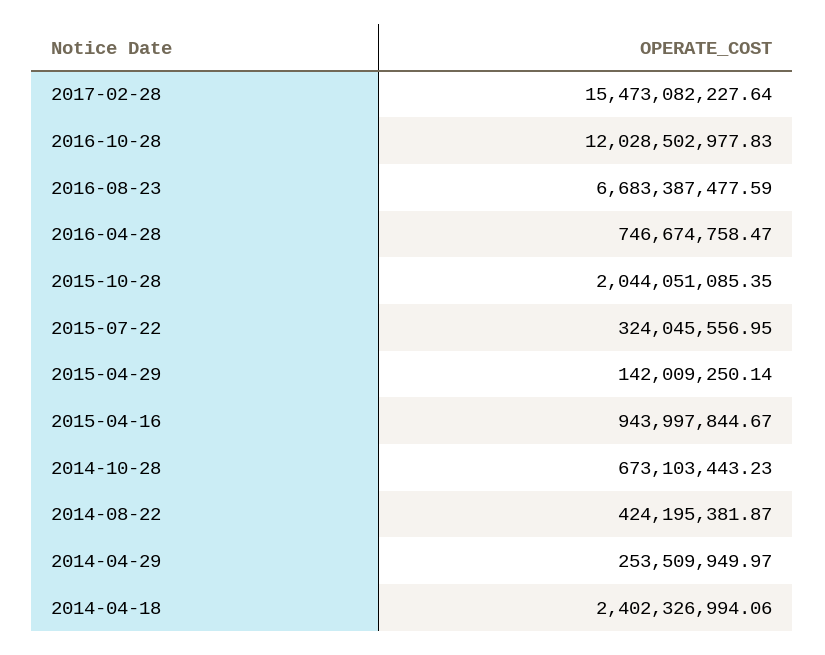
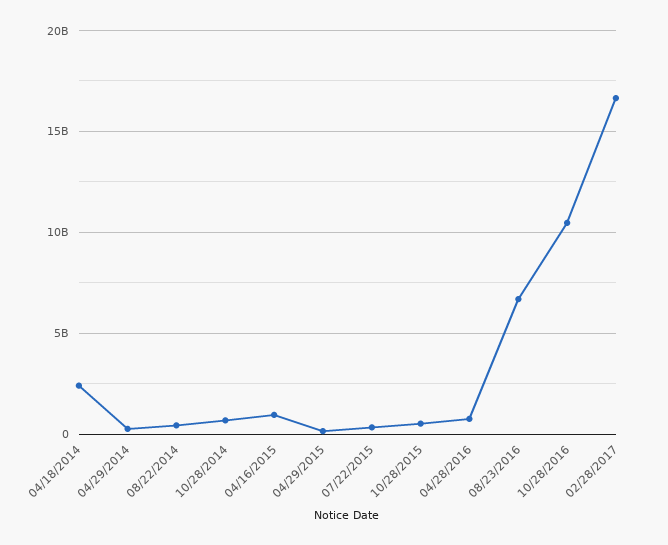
2017-02-28: 15473082227.64 -> 16500000000
2016-10-28: 12028502977.83 -> 10500000000
2015-10-28: 2044051085.35 -> 500000000

